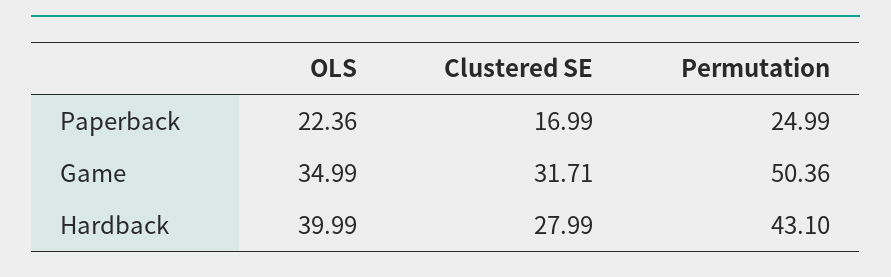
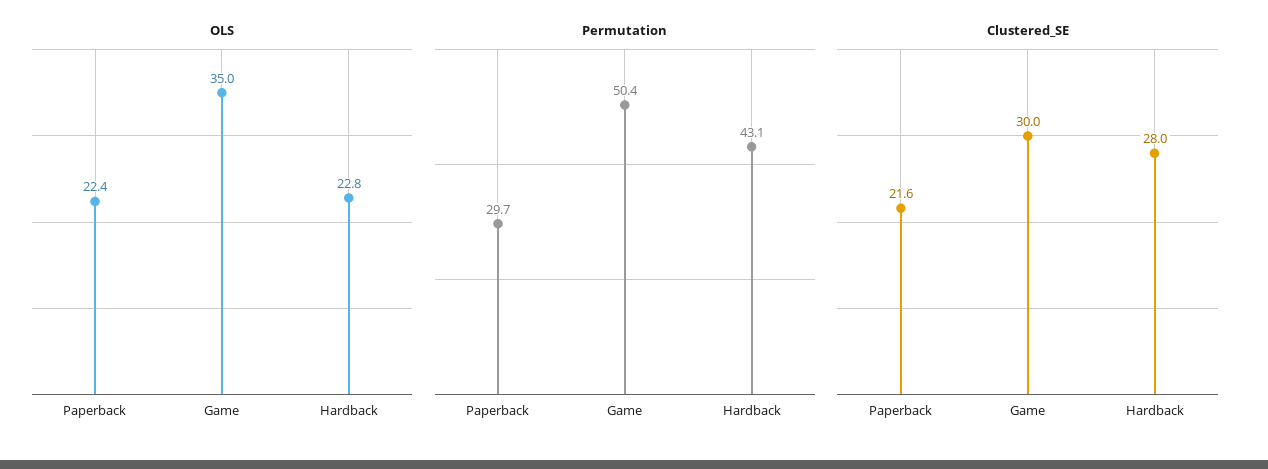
Clustered SE, Paperback: 16.99 -> 21.6
Permutation, Paperback: 24.99 -> 29.7
Clustered SE, Game: 31.71 -> 30
OLS, Hardback: 39.99 -> 22.8

